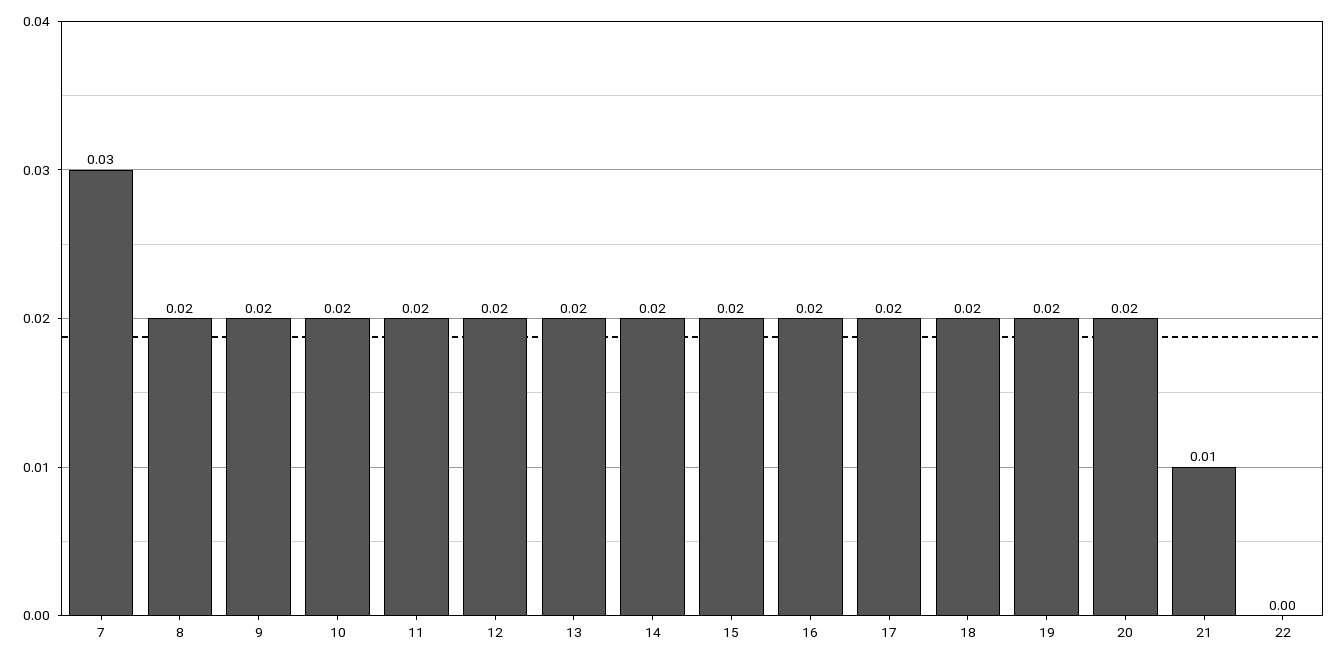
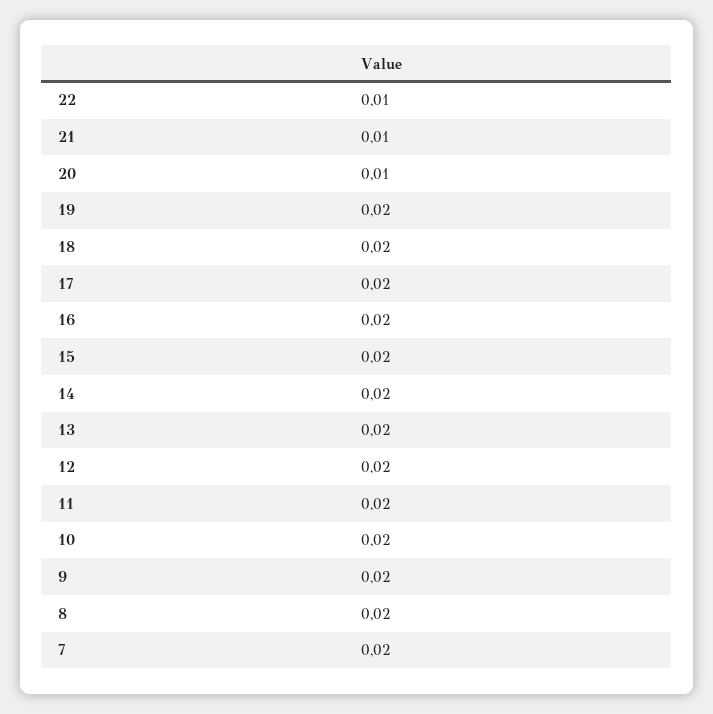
7: 0.03 -> 0.02
20: 0.02 -> 0.01
22: 0 -> 0.01

